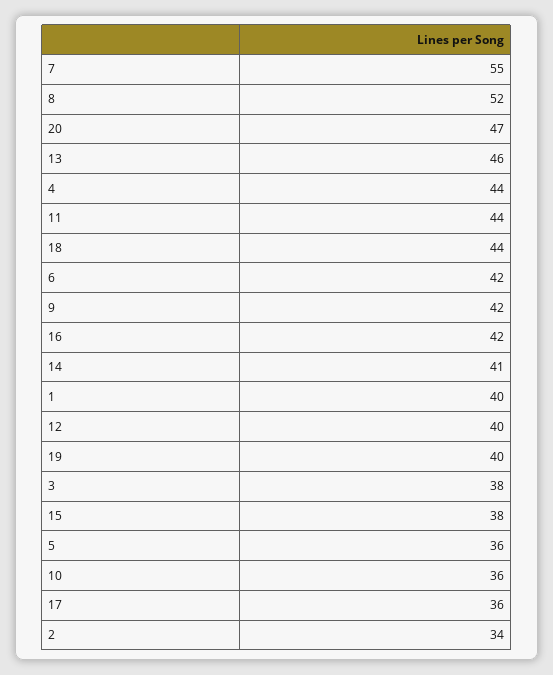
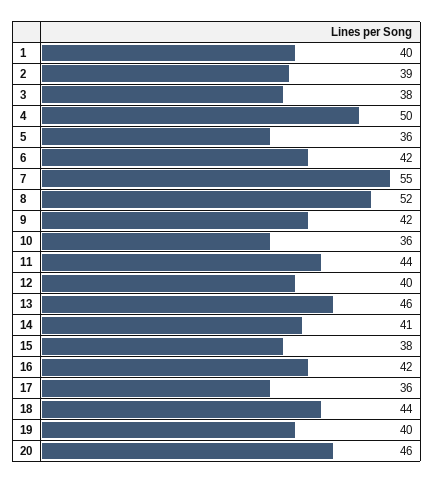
20: 47 -> 46
4: 44 -> 50
2: 34 -> 39

